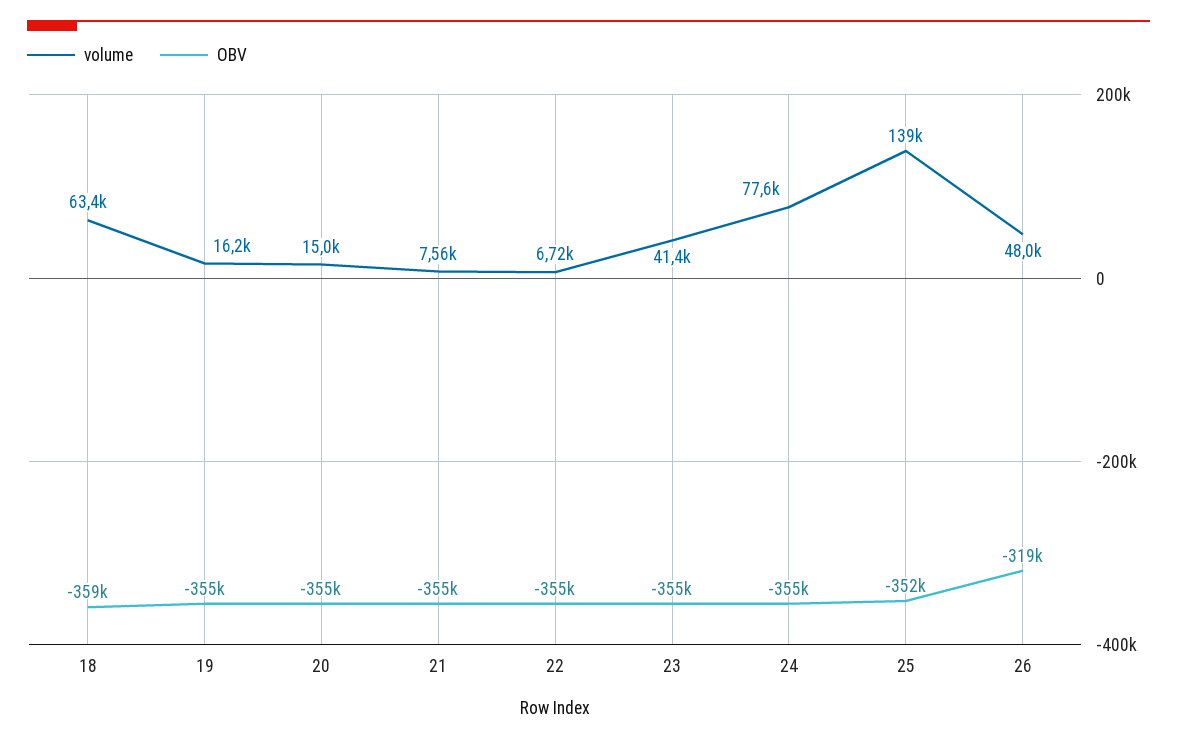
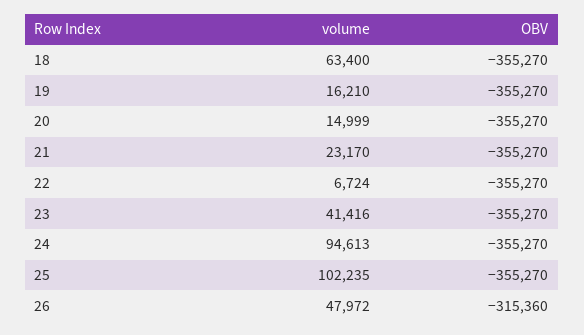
OBV, 18: -359000 -> -355270
volume, 21: 7560 -> 23170
volume, 24: 77600 -> 94613
volume, 25: 139000 -> 102235
OBV, 25: -352000 -> -355270
OBV, 26: -319000 -> -315360

